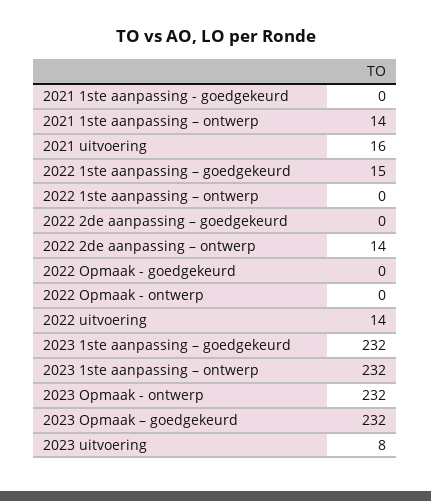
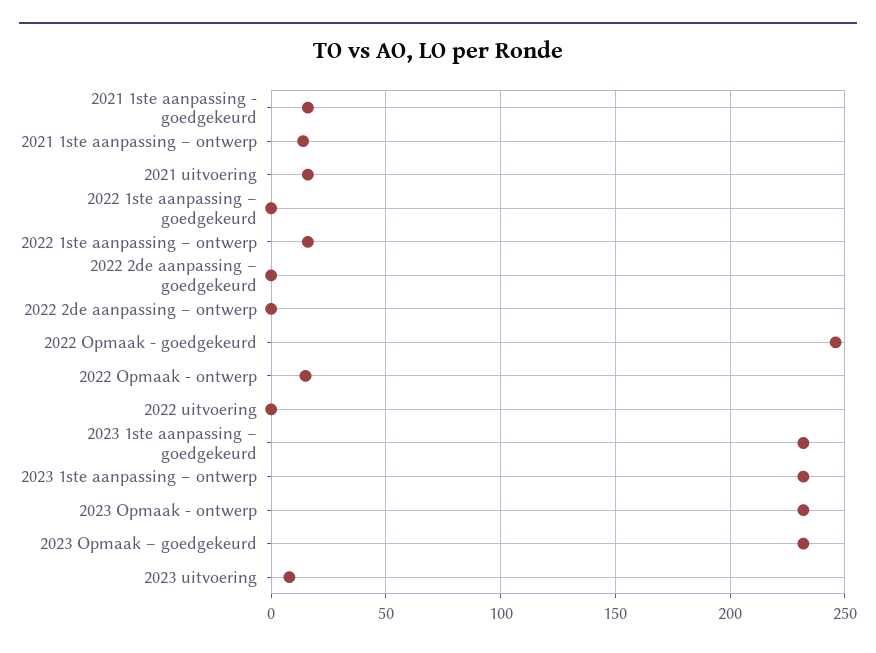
2021 1ste aanpassing - goedgekeurd: 0 -> 15
2022 1ste aanpassing – goedgekeurd: 15 -> 0
2022 1ste aanpassing – ontwerp: 0 -> 15
2022 2de aanpassing – ontwerp: 14 -> 0
2022 Opmaak - goedgekeurd: 0 -> 245
2022 Opmaak - ontwerp: 0 -> 15
2022 uitvoering: 14 -> 0

